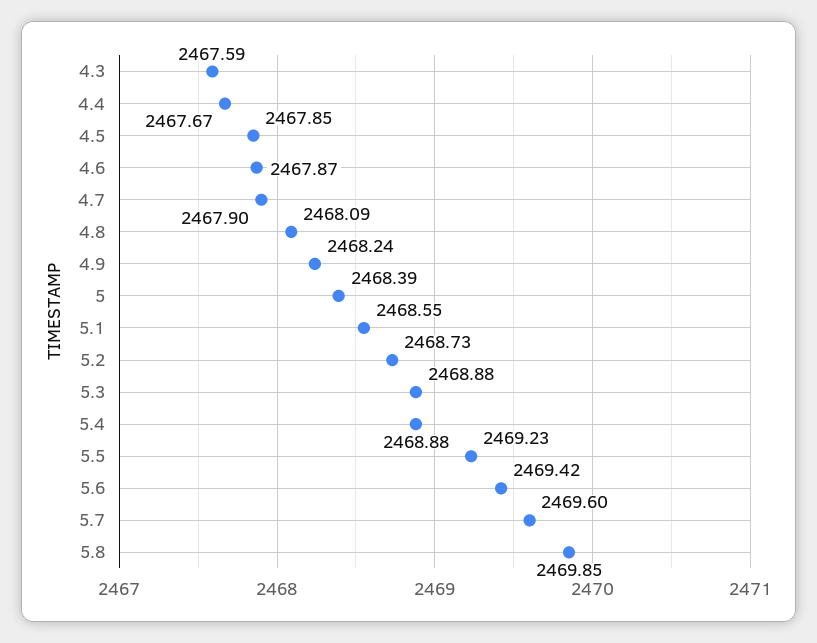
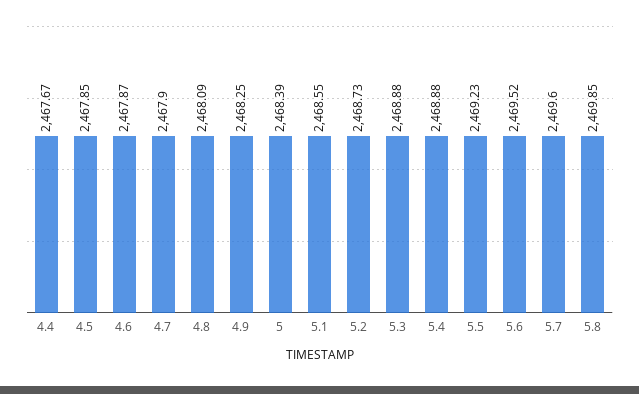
4.3: 2467.59 -> none
4.9: 2468.24 -> 2468.25
5.6: 2469.42 -> 2469.52

